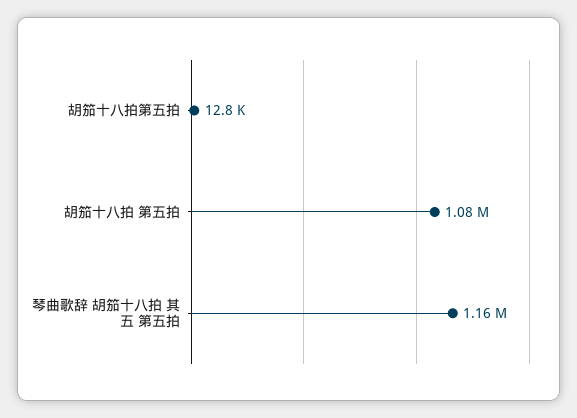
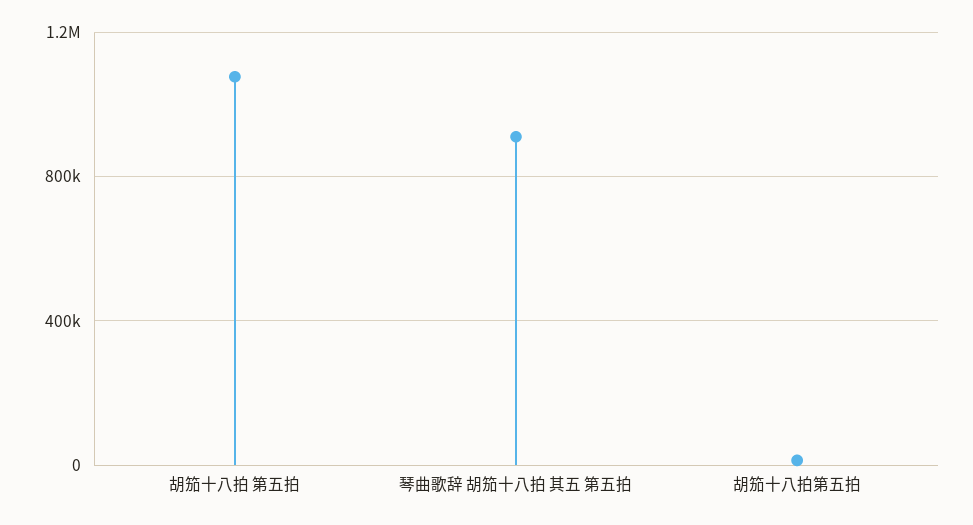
琴曲歌辞 胡笳十八拍 其五 第五拍: 1160000 -> 900000

